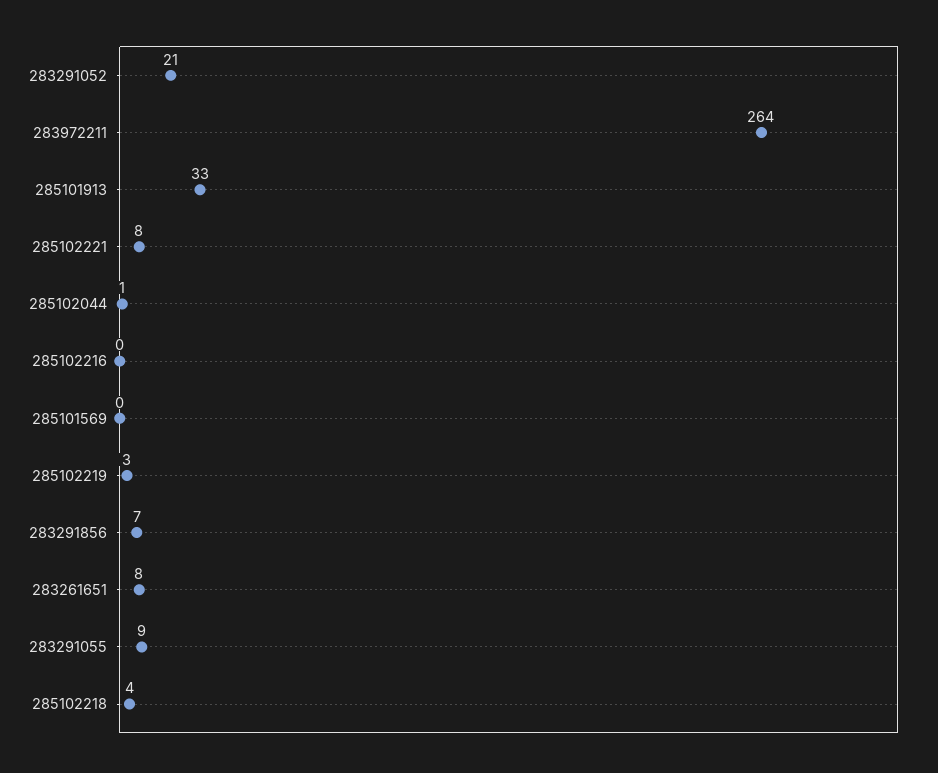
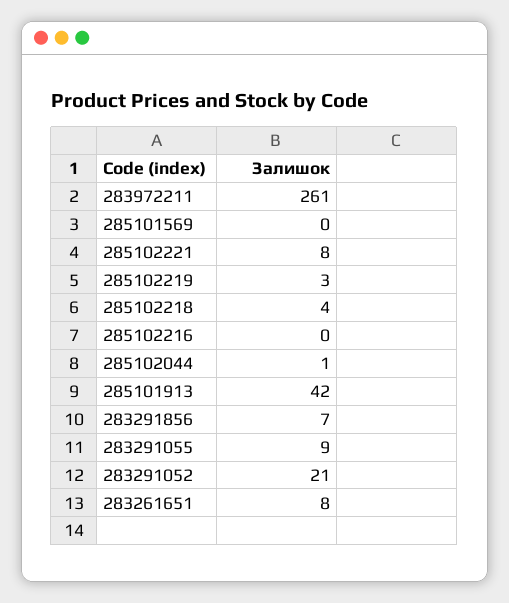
283972211: 264 -> 261
285101913: 33 -> 42

